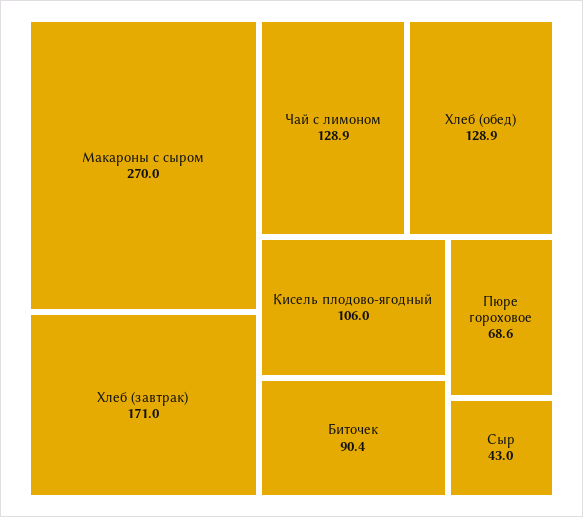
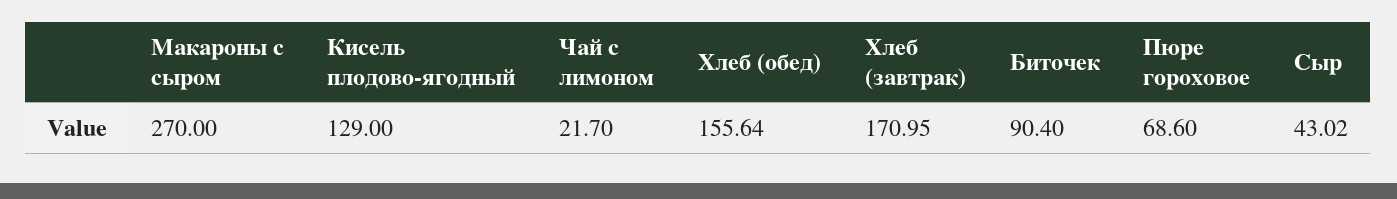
Чай с лимоном: 128.9 -> 21.7
Хлеб (обед): 128.9 -> 155.64
Кисель плодово-ягодный: 106 -> 129

